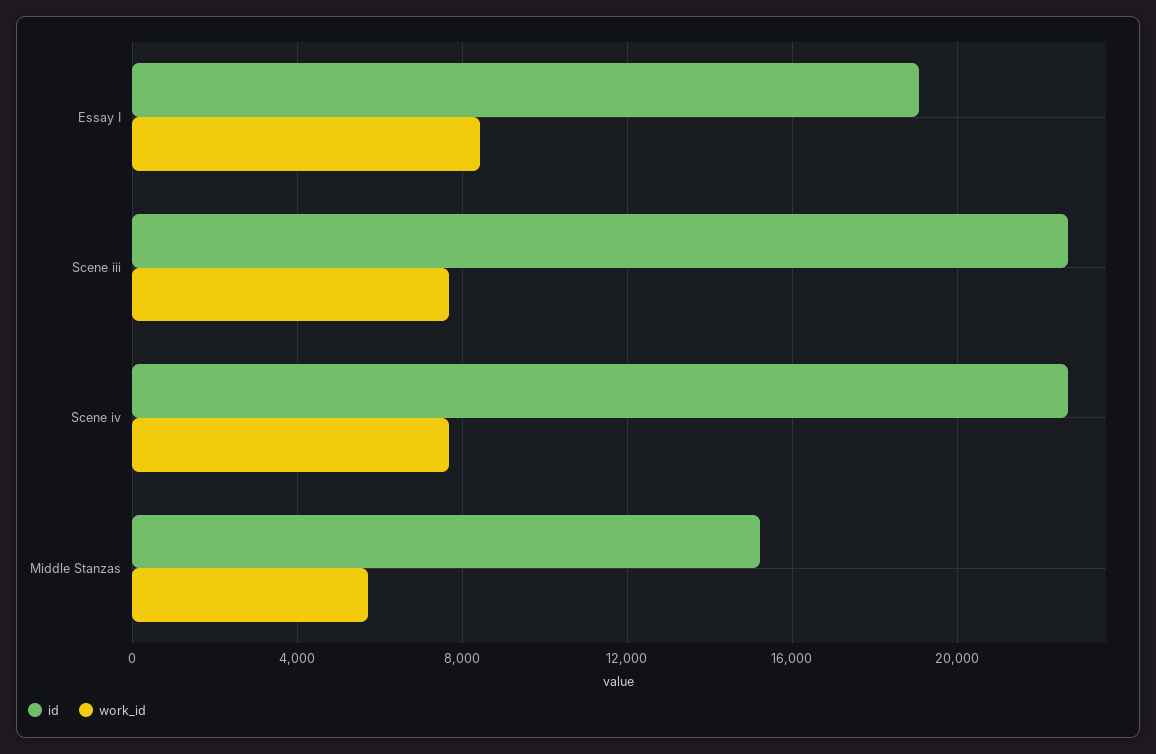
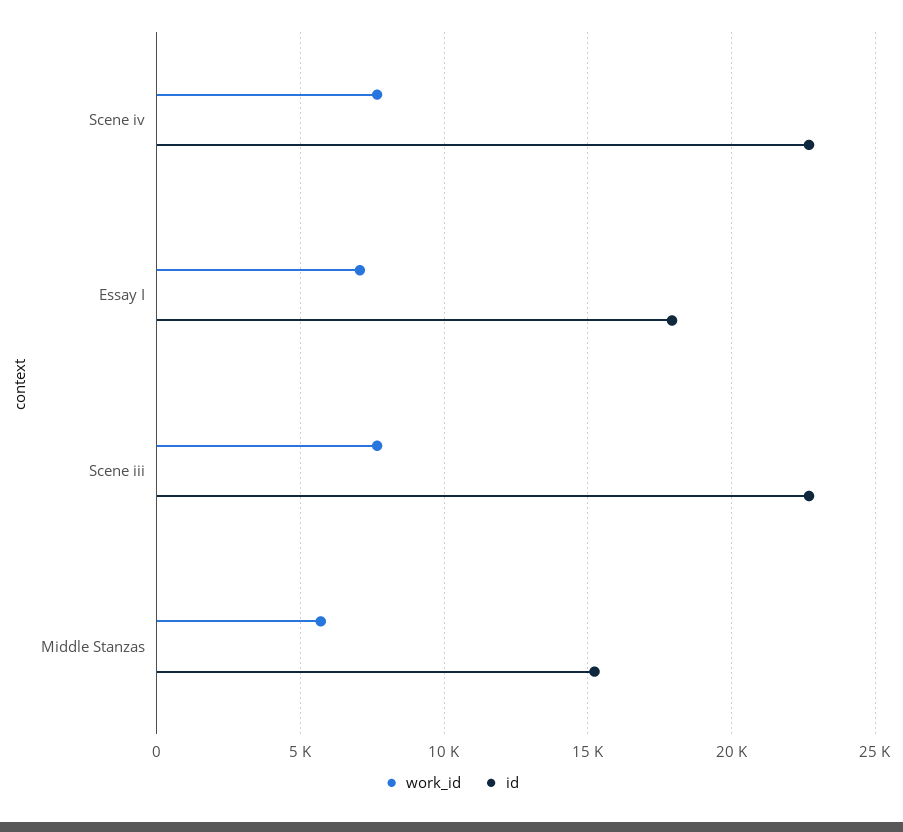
id, Essay I: 19000 -> 18000
work_id, Essay I: 8500 -> 7000

